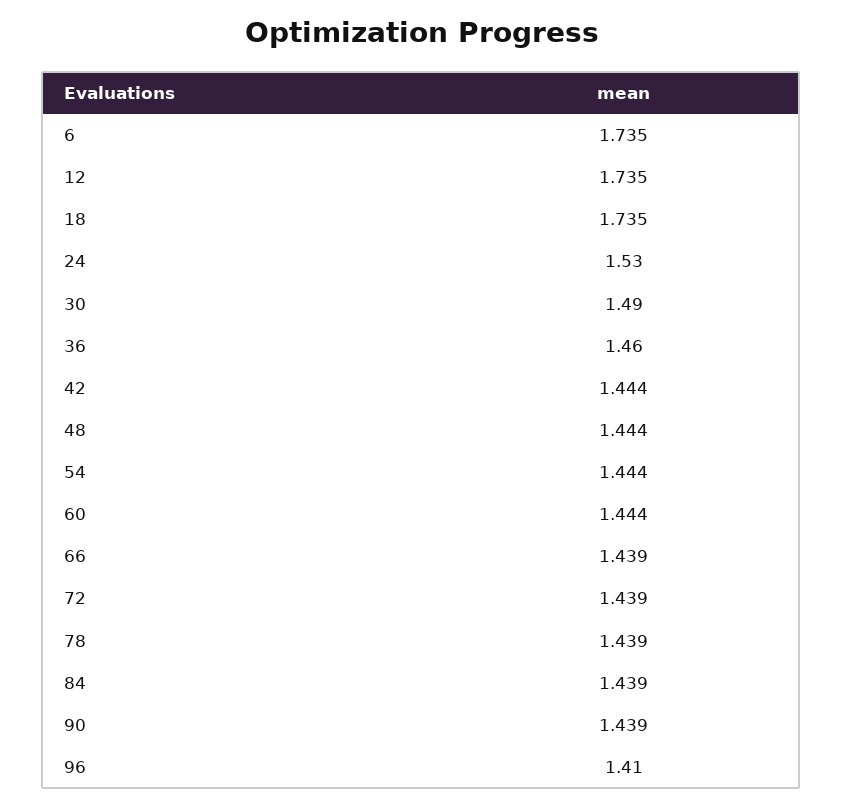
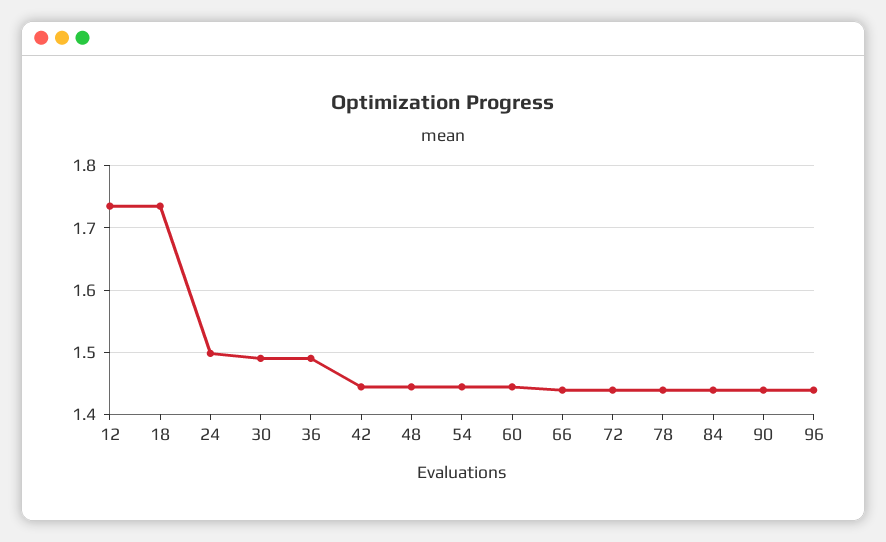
6: 1.735 -> none
24: 1.53 -> 1.5
36: 1.46 -> 1.49
96: 1.41 -> 1.44

